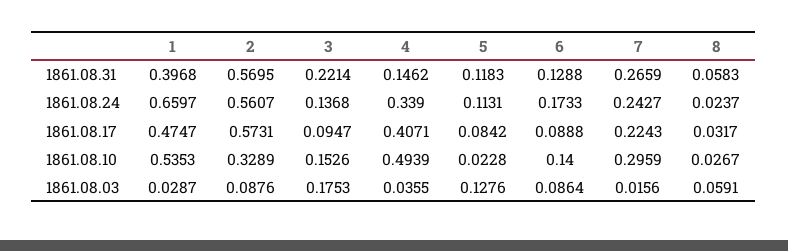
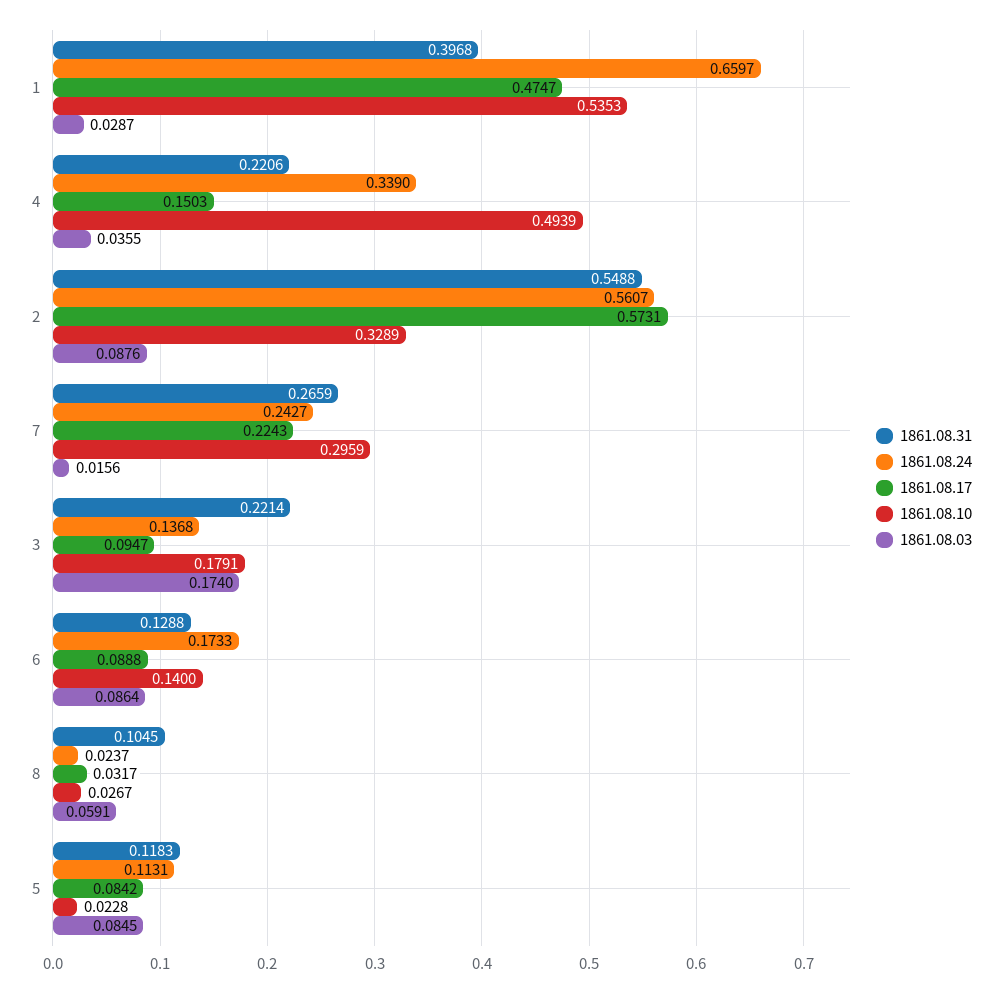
1861.08.31, 2: 0.5695 -> 0.5488
1861.08.31, 4: 0.1462 -> 0.2206
1861.08.31, 8: 0.0583 -> 0.1045
1861.08.17, 4: 0.4071 -> 0.1503
1861.08.10, 3: 0.1526 -> 0.1791
1861.08.03, 3: 0.1753 -> 0.174
1861.08.03, 5: 0.1276 -> 0.0845

